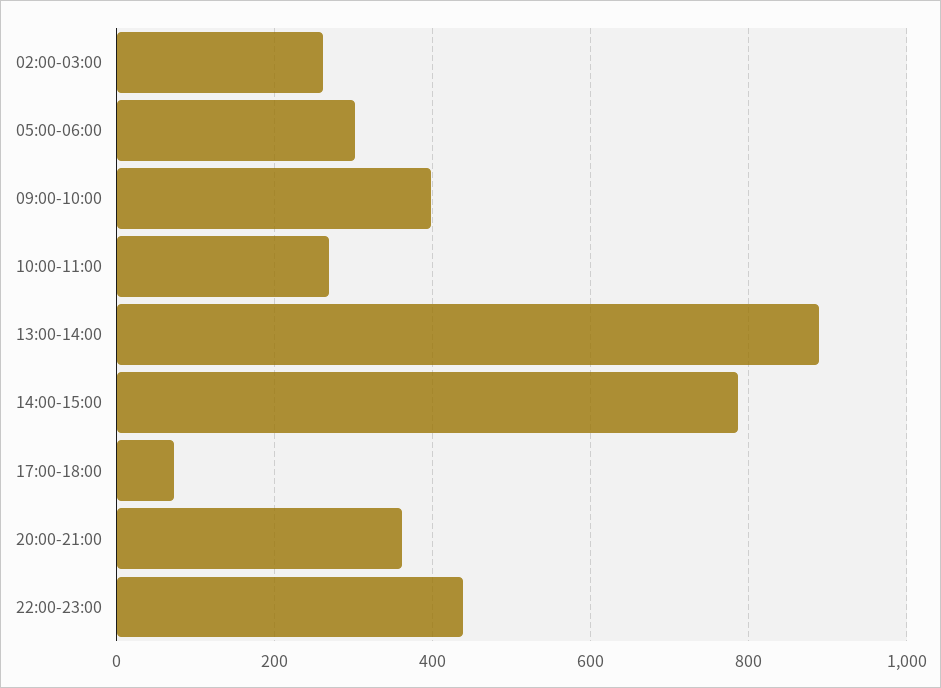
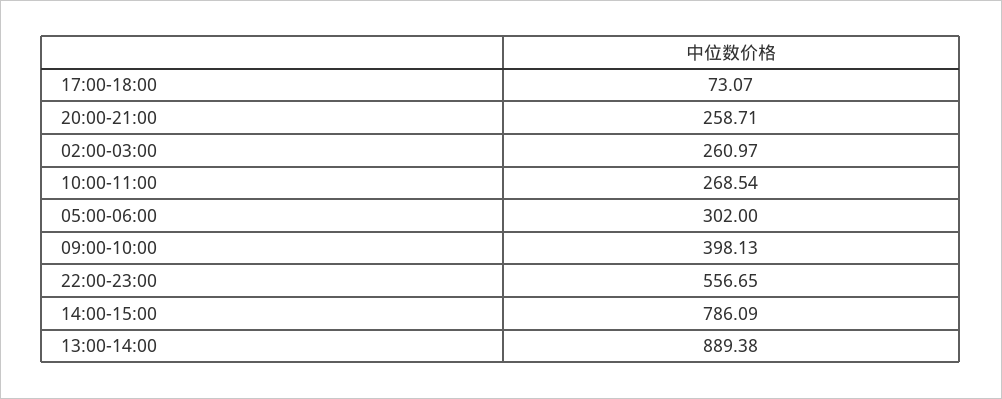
20:00-21:00: 360 -> 258.71
22:00-23:00: 440 -> 556.65

